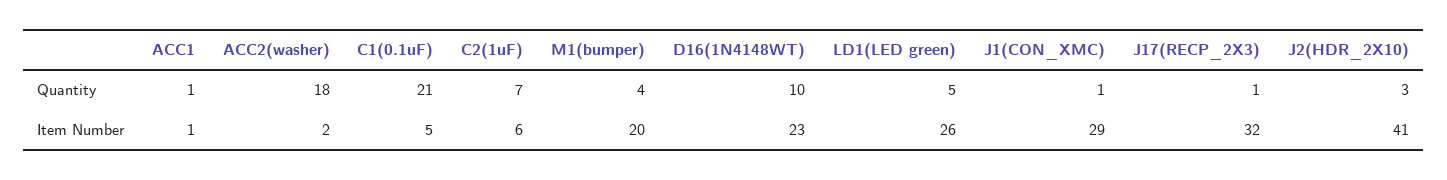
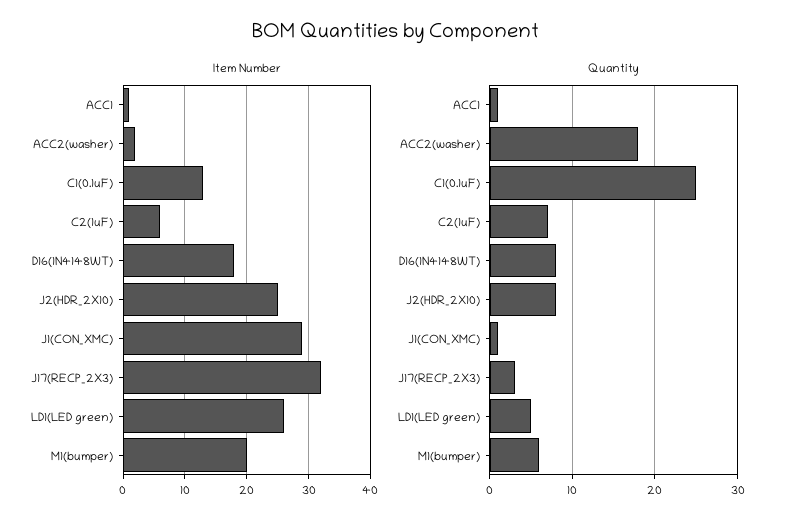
Quantity, C1(0.1uF): 21 -> 25
Quantity, M1(bumper): 4 -> 6
Quantity, D16(1N4148WT): 10 -> 8
Quantity, J17(RECP_2X3): 1 -> 3
Quantity, J2(HDR_2X10): 3 -> 8
Item Number, C1(0.1uF): 5 -> 13
Item Number, D16(1N4148WT): 23 -> 18
Item Number, J2(HDR_2X10): 41 -> 25

